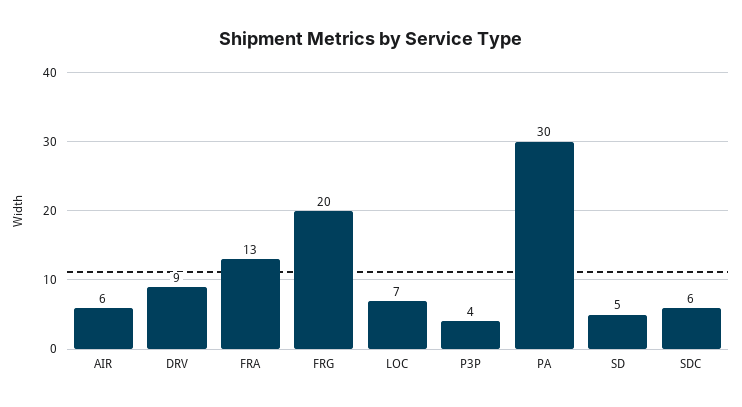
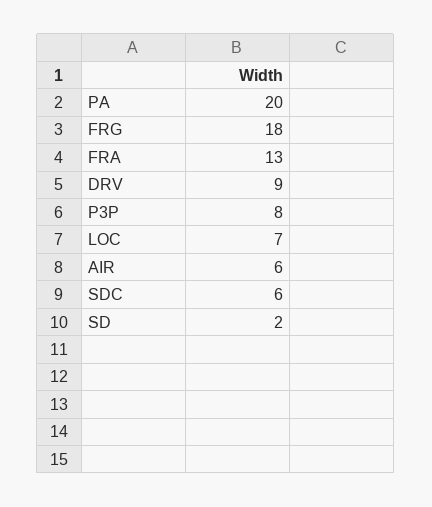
FRG: 20 -> 18
P3P: 4 -> 8
PA: 30 -> 20
SD: 5 -> 2

